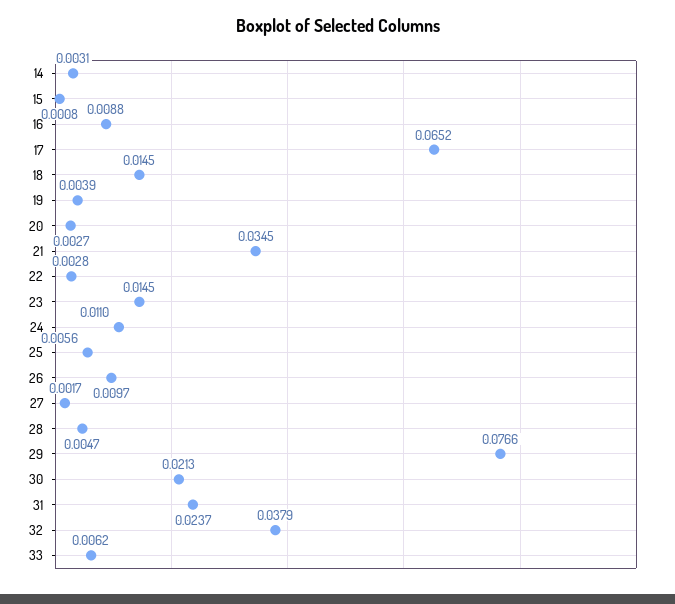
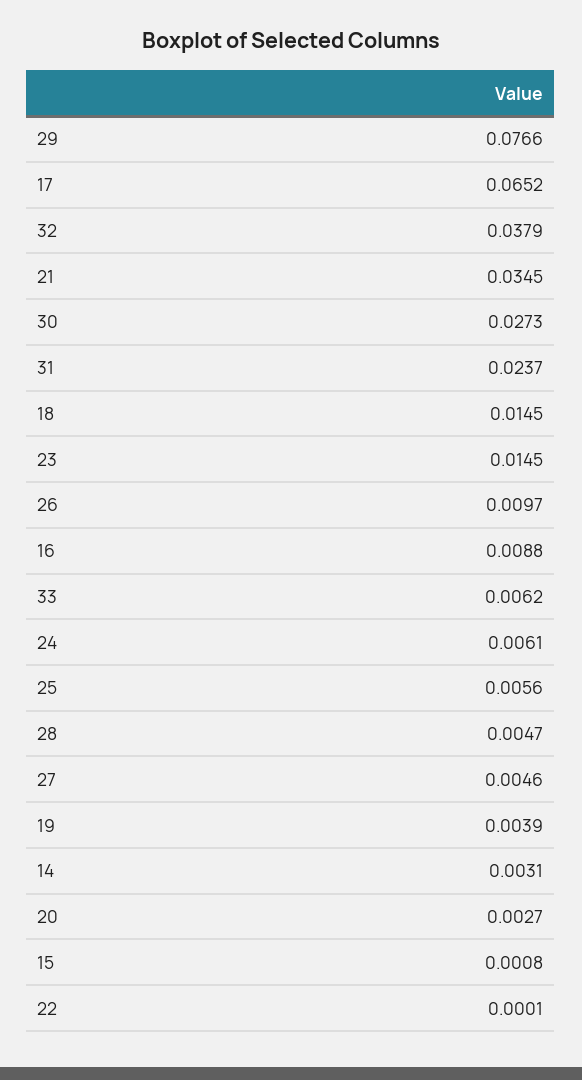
22: 0.0028 -> 0.0001
24: 0.011 -> 0.0061
27: 0.0017 -> 0.0046
30: 0.0213 -> 0.0273

